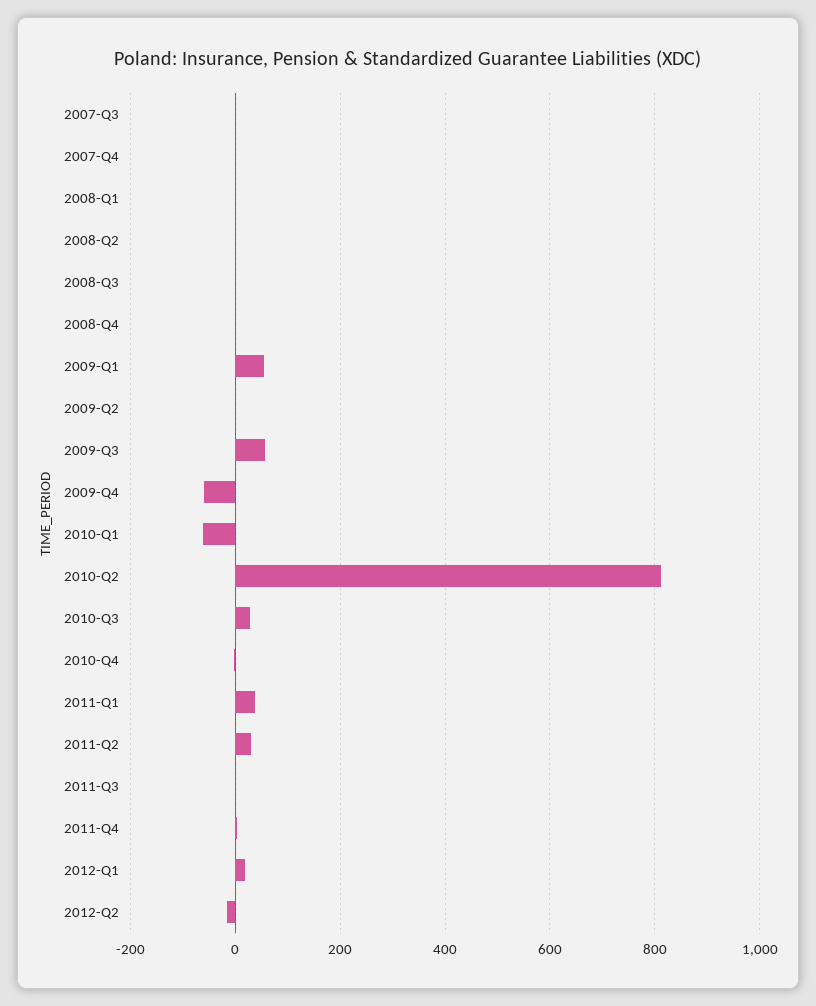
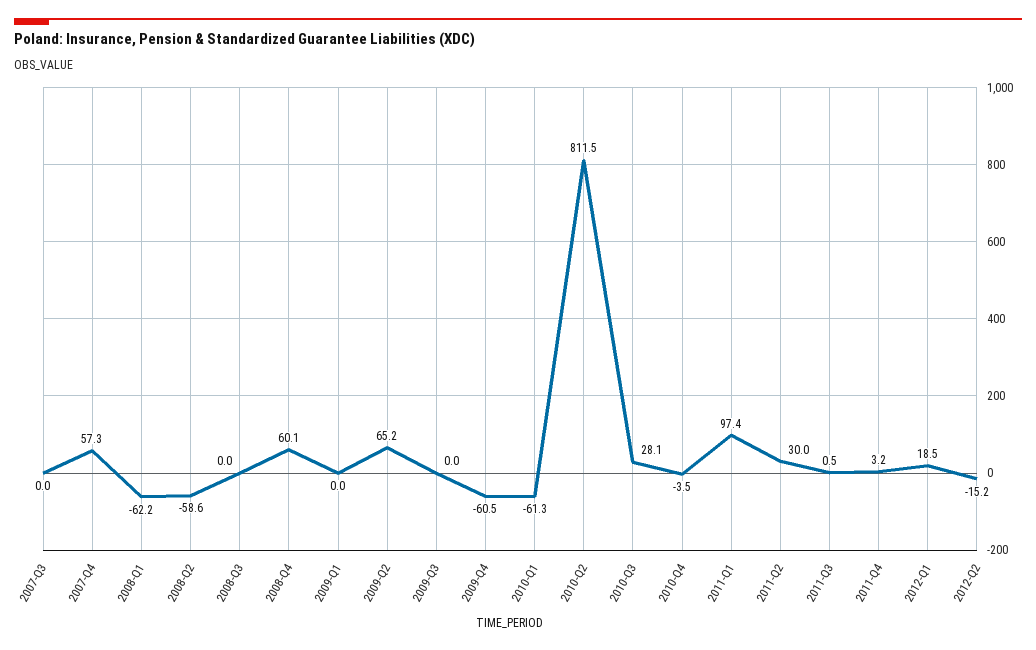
2007-Q4: 0 -> 57.3
2008-Q1: 0 -> -62.2
2008-Q2: 0 -> -58.6
2008-Q4: 0 -> 60.1
2009-Q1: 60 -> 0
2009-Q2: 0 -> 65.2
2009-Q3: 60 -> 0
2011-Q1: 40 -> 97.4

